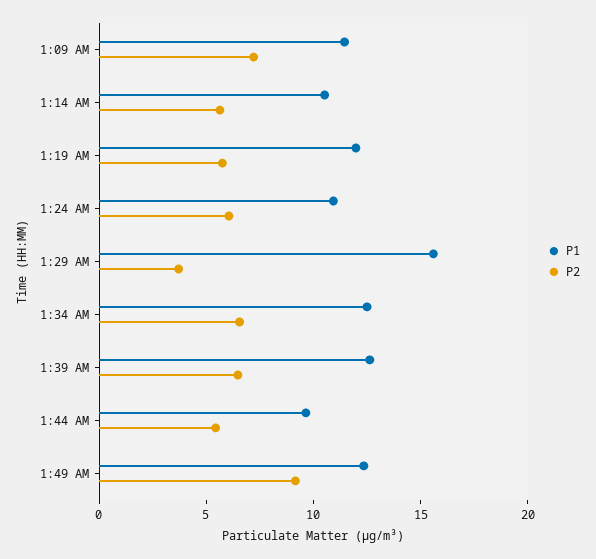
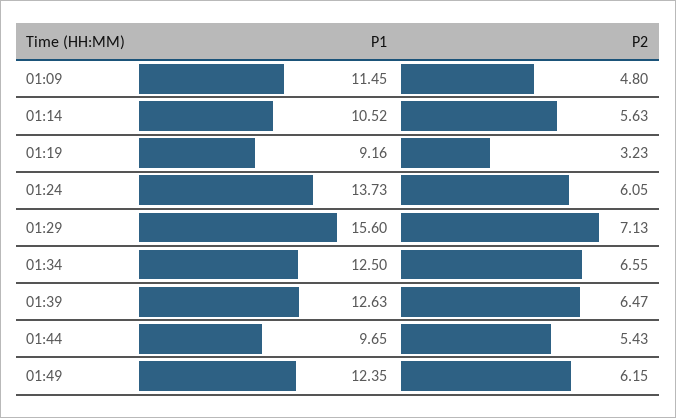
P2, 1:09 AM: 7 -> 4.8
P1, 1:19 AM: 12 -> 9.16
P2, 1:19 AM: 6 -> 3.23
P1, 1:24 AM: 11 -> 13.73
P2, 1:29 AM: 4 -> 7.13
P2, 1:49 AM: 9 -> 6.15

